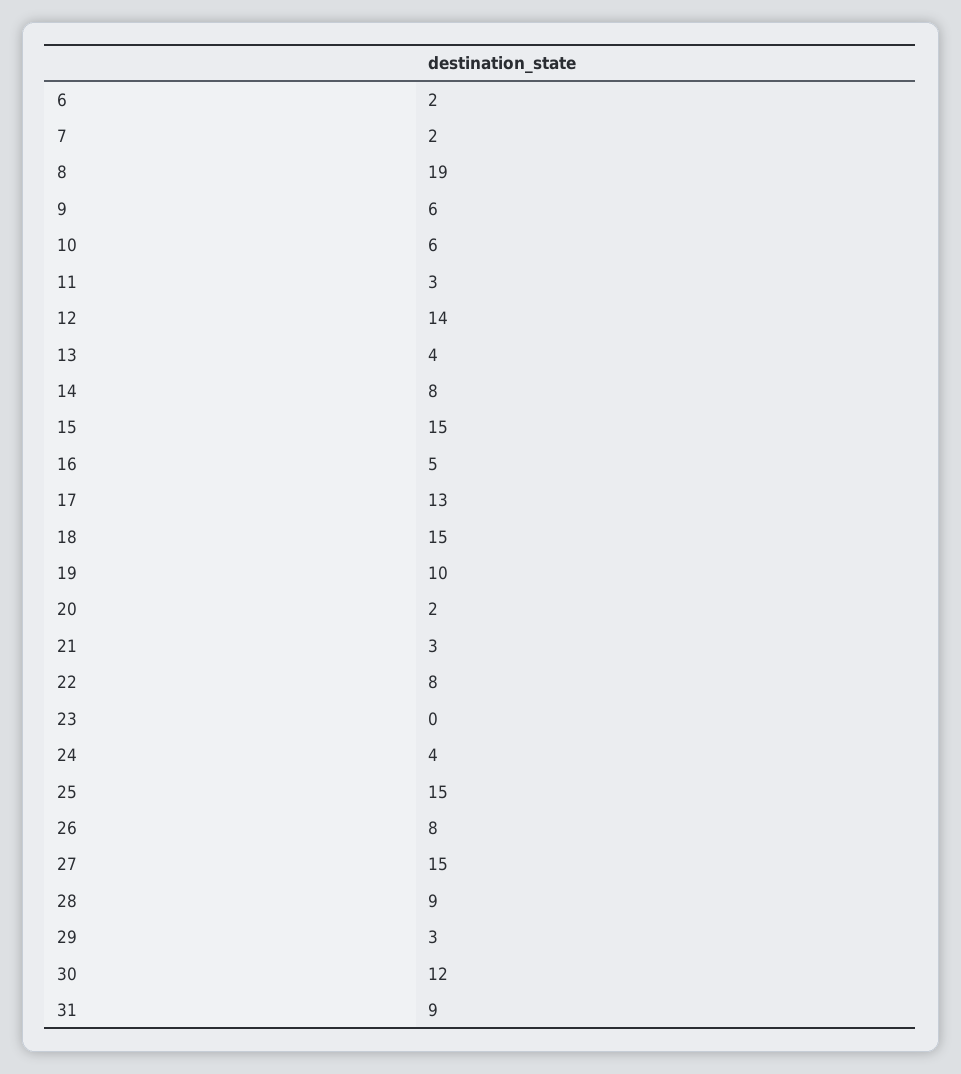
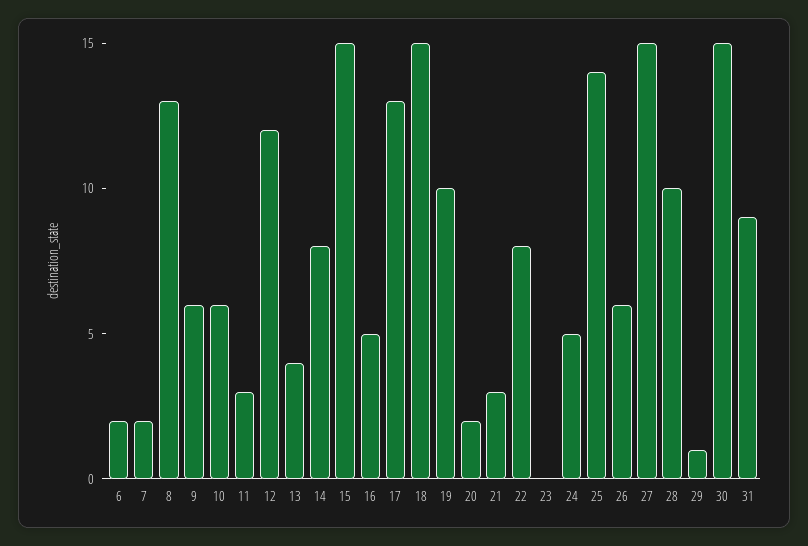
8: 19 -> 13
12: 14 -> 12
24: 4 -> 5
25: 15 -> 14
26: 8 -> 6
28: 9 -> 10
29: 3 -> 1
30: 12 -> 15

